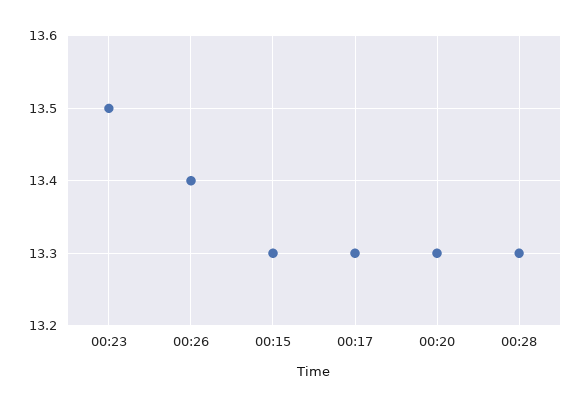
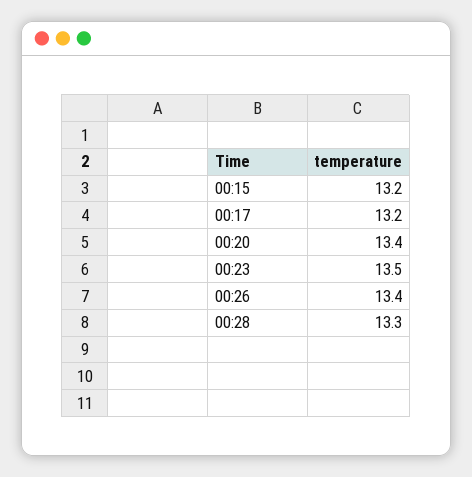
00:15: 13.3 -> 13.2
00:17: 13.3 -> 13.2
00:20: 13.3 -> 13.4

